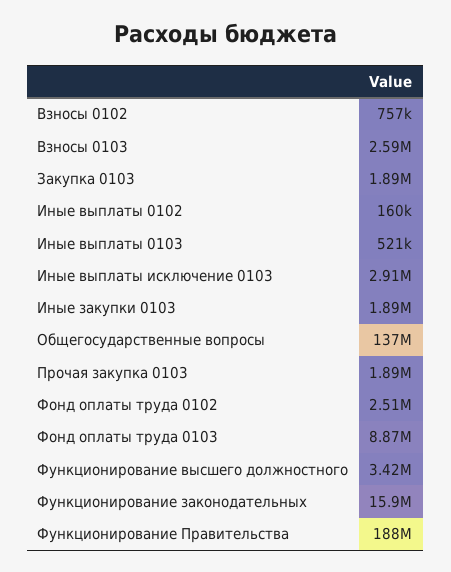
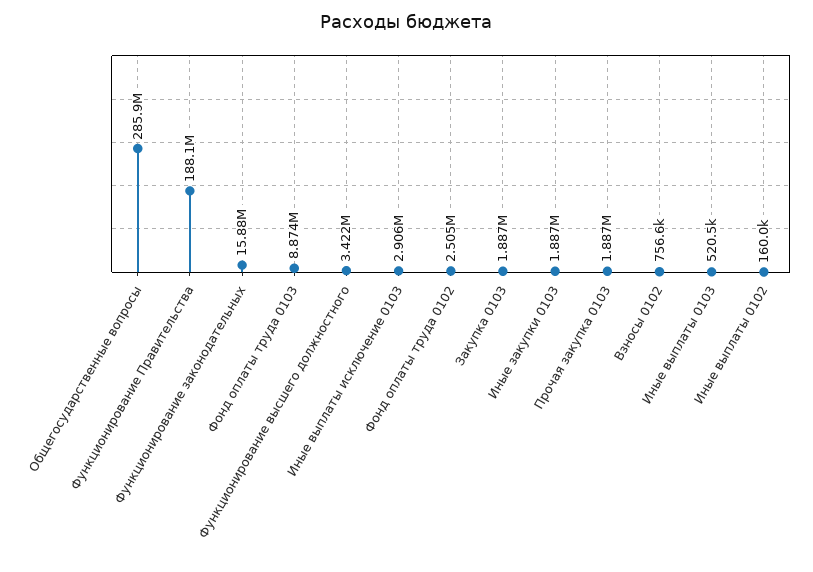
Взносы 0103: 2590000 -> none
Общегосударственные вопросы: 137000000 -> 285900000

